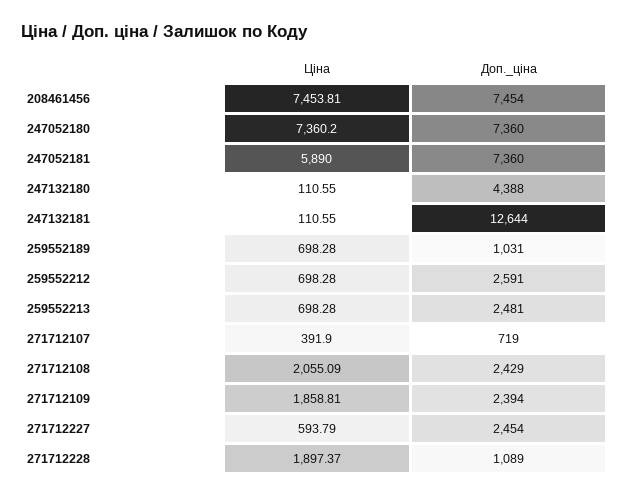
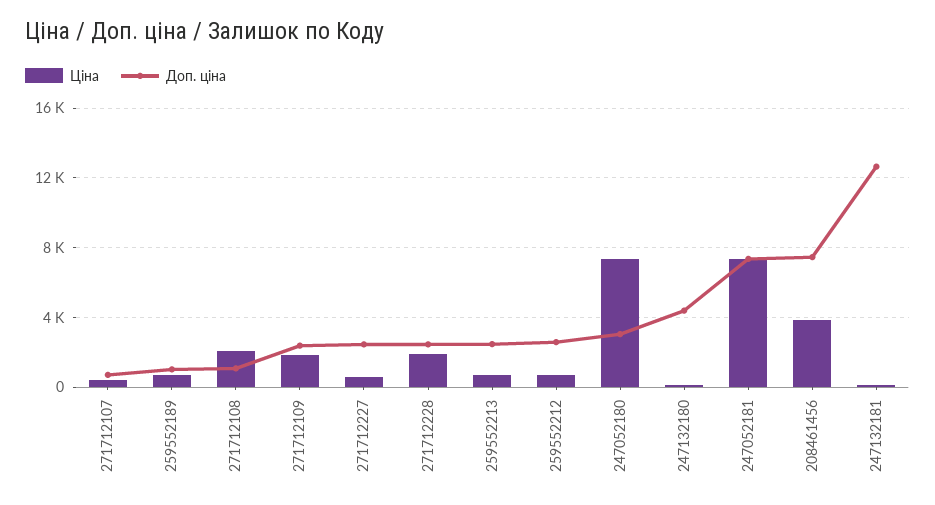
Ціна, 208461456: 7453.81 -> 4000
Доп._ціна, 247052180: 7360 -> 3000
Ціна, 247052181: 5890 -> 7500
Доп._ціна, 271712108: 2429 -> 1000
Доп._ціна, 271712228: 1089 -> 2500

